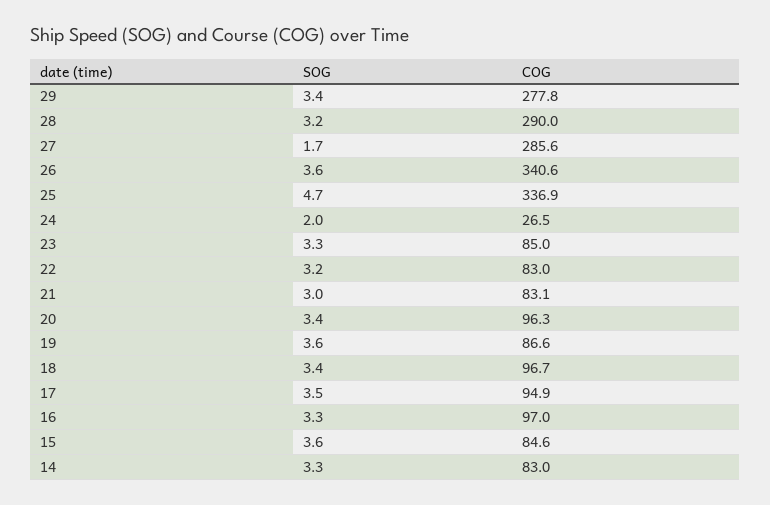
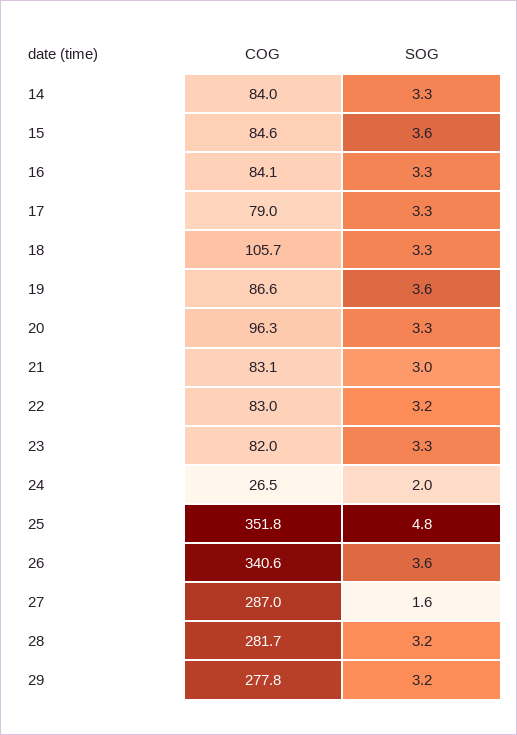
SOG, 29: 3.4 -> 3.2
COG, 28: 290 -> 281.7
SOG, 27: 1.7 -> 1.6
COG, 27: 285.6 -> 287
SOG, 25: 4.7 -> 4.8
COG, 25: 336.9 -> 351.8
COG, 23: 85 -> 82
SOG, 20: 3.4 -> 3.3
SOG, 18: 3.4 -> 3.3
COG, 18: 96.7 -> 105.7
SOG, 17: 3.5 -> 3.3
COG, 17: 94.9 -> 79
COG, 16: 97 -> 84.1
COG, 14: 83 -> 84

